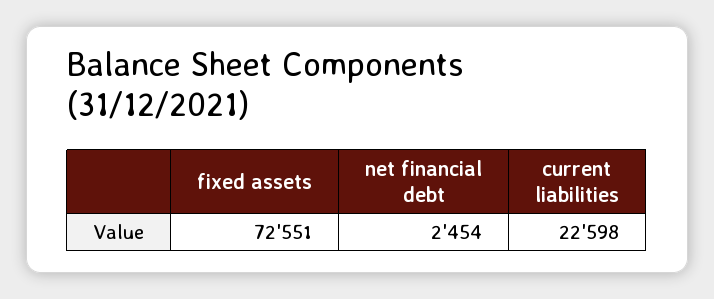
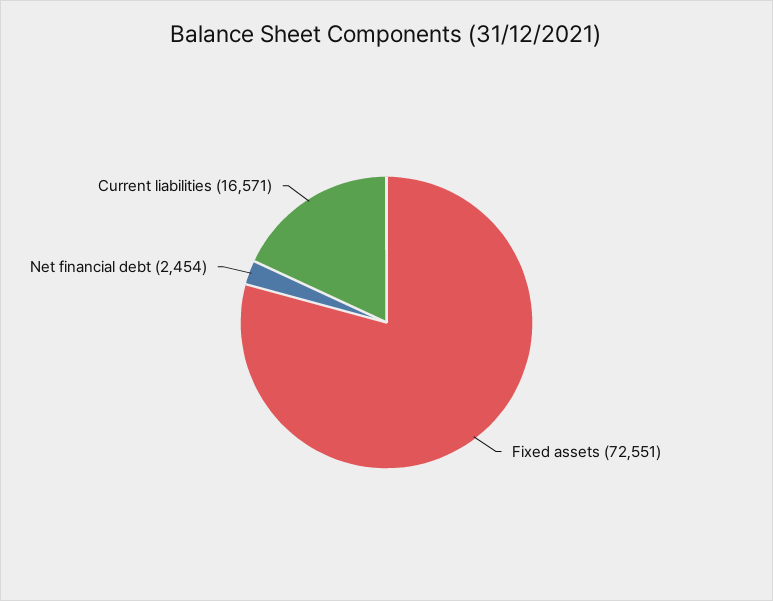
current liabilities: 22598 -> 16571

